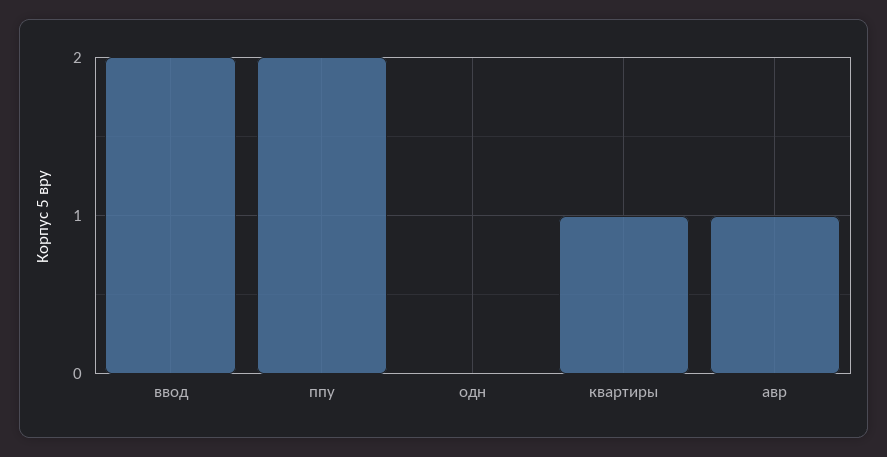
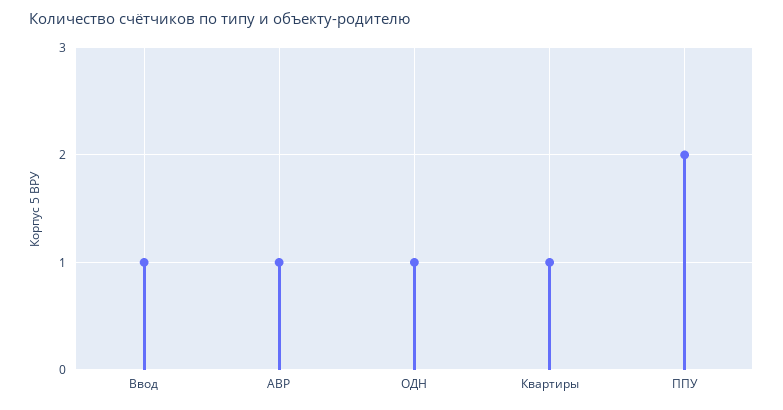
ввод: 2 -> 1
одн: 0 -> 1

